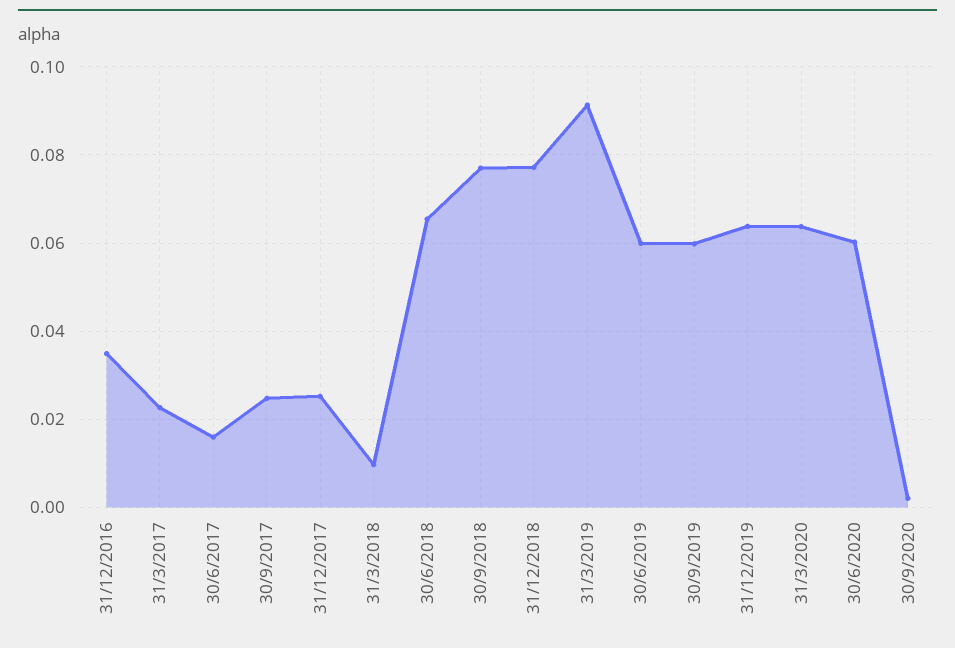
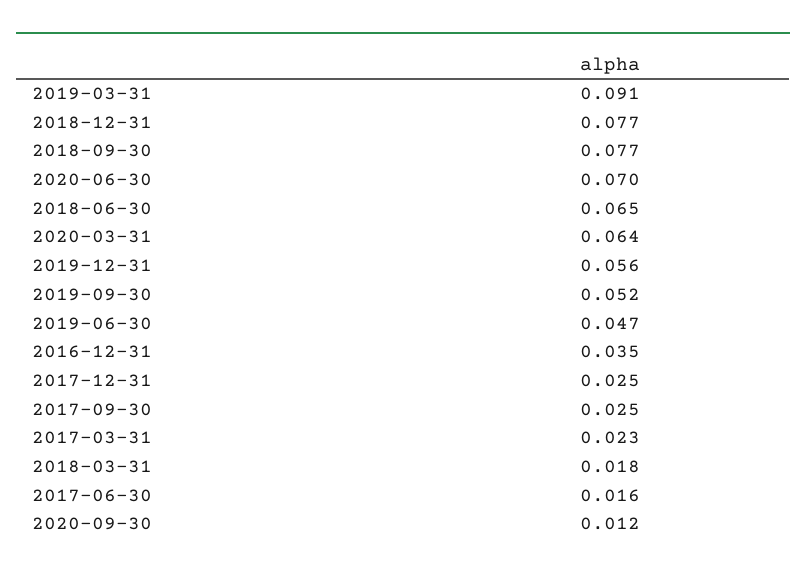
31/3/2018: 0.01 -> 0.018
30/6/2019: 0.06 -> 0.047
30/9/2019: 0.06 -> 0.052
31/12/2019: 0.064 -> 0.056
30/6/2020: 0.06 -> 0.07
30/9/2020: 0.002 -> 0.012

